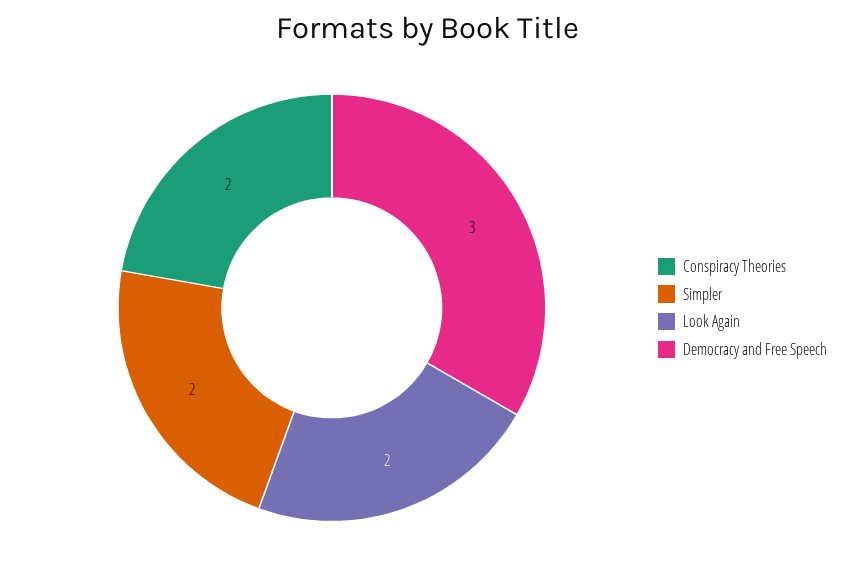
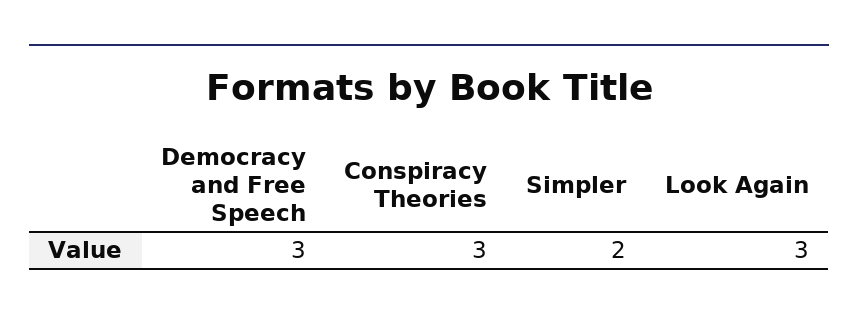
Conspiracy Theories: 2 -> 3
Look Again: 2 -> 3

